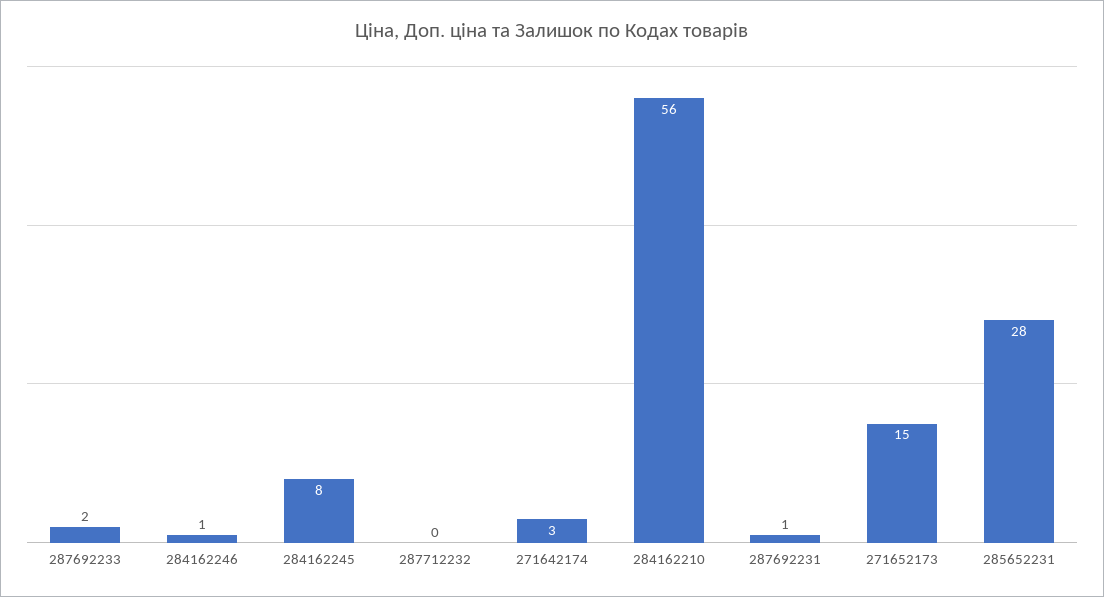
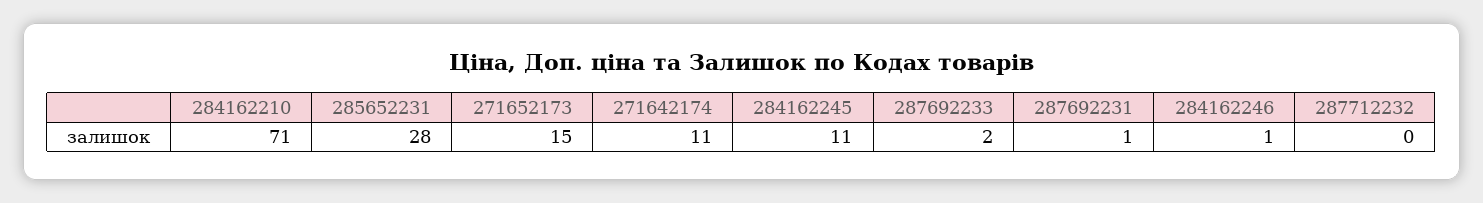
284162245: 8 -> 11
271642174: 3 -> 11
284162210: 56 -> 71

